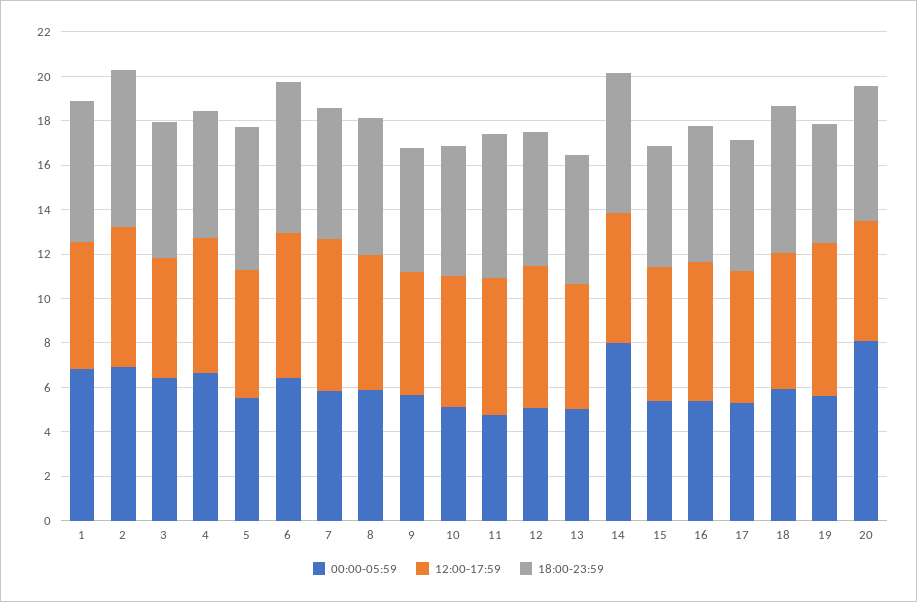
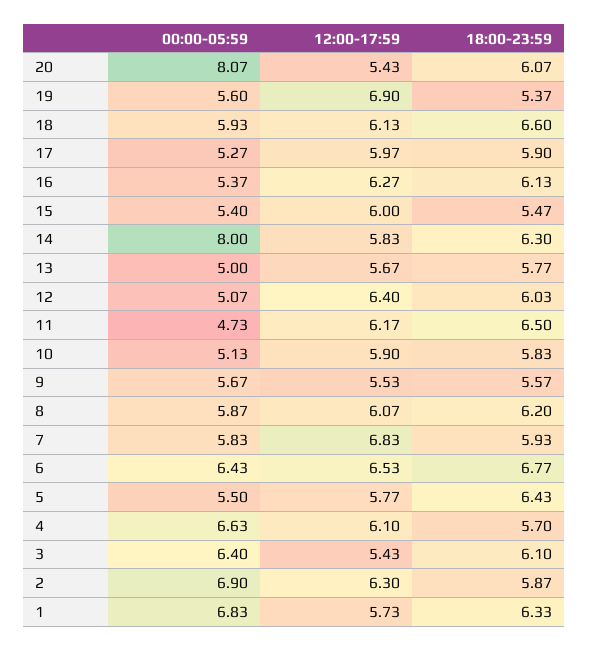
18:00-23:59, 2: 7 -> 5.87

